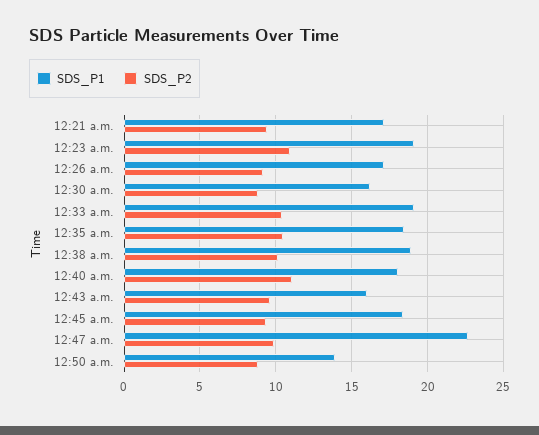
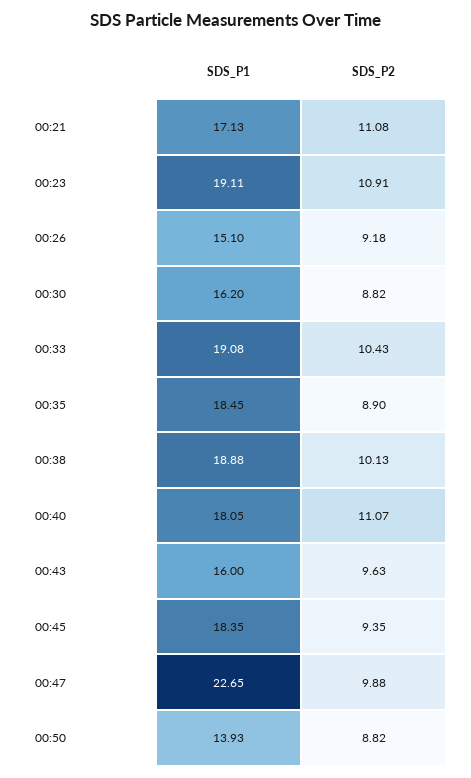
SDS_P2, 12:21 a.m.: 9.5 -> 11.08
SDS_P1, 12:26 a.m.: 17 -> 15.1
SDS_P2, 12:35 a.m.: 10.5 -> 8.9

